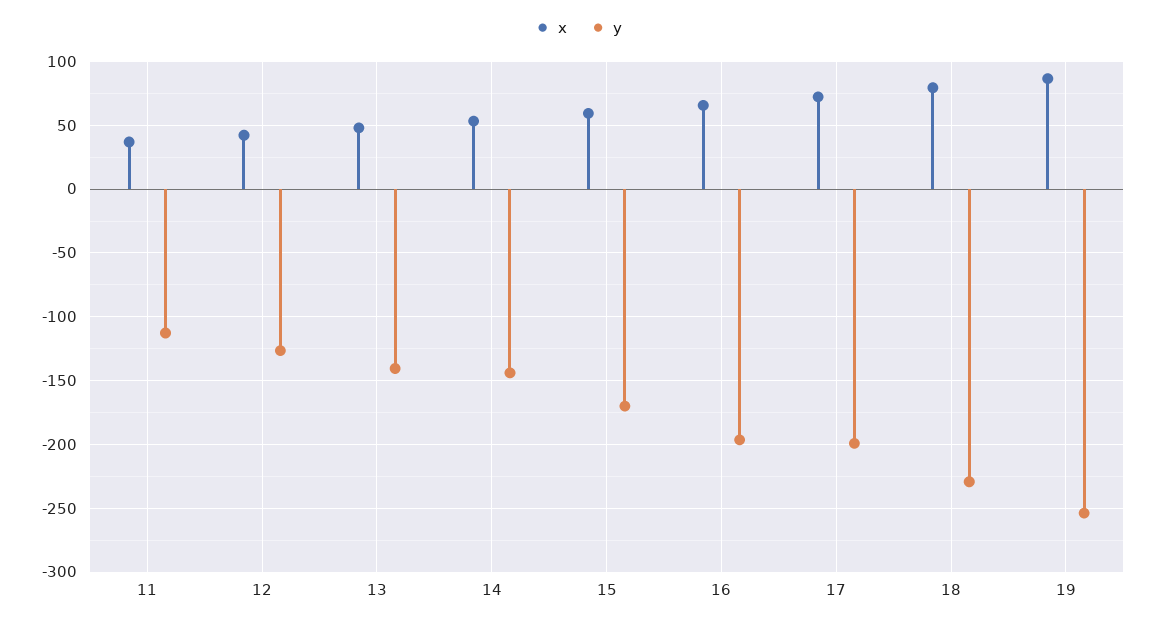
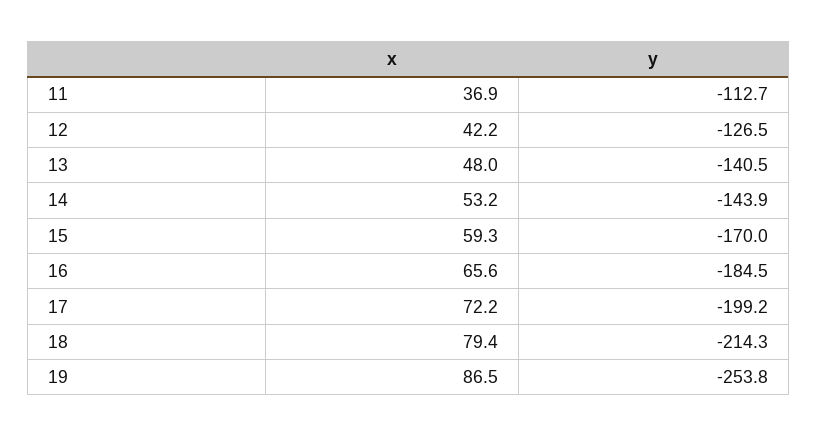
y, 16: -195 -> -184.5
y, 18: -230 -> -214.3

